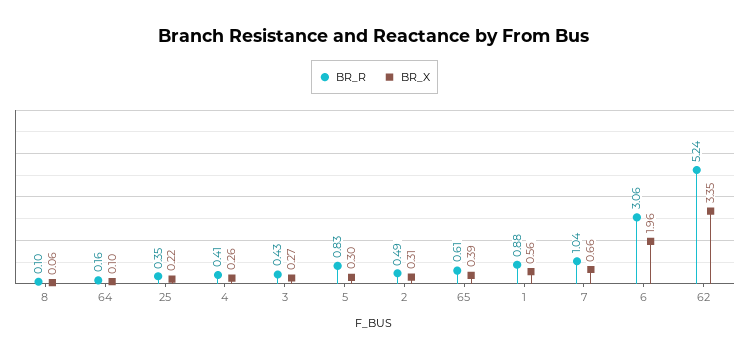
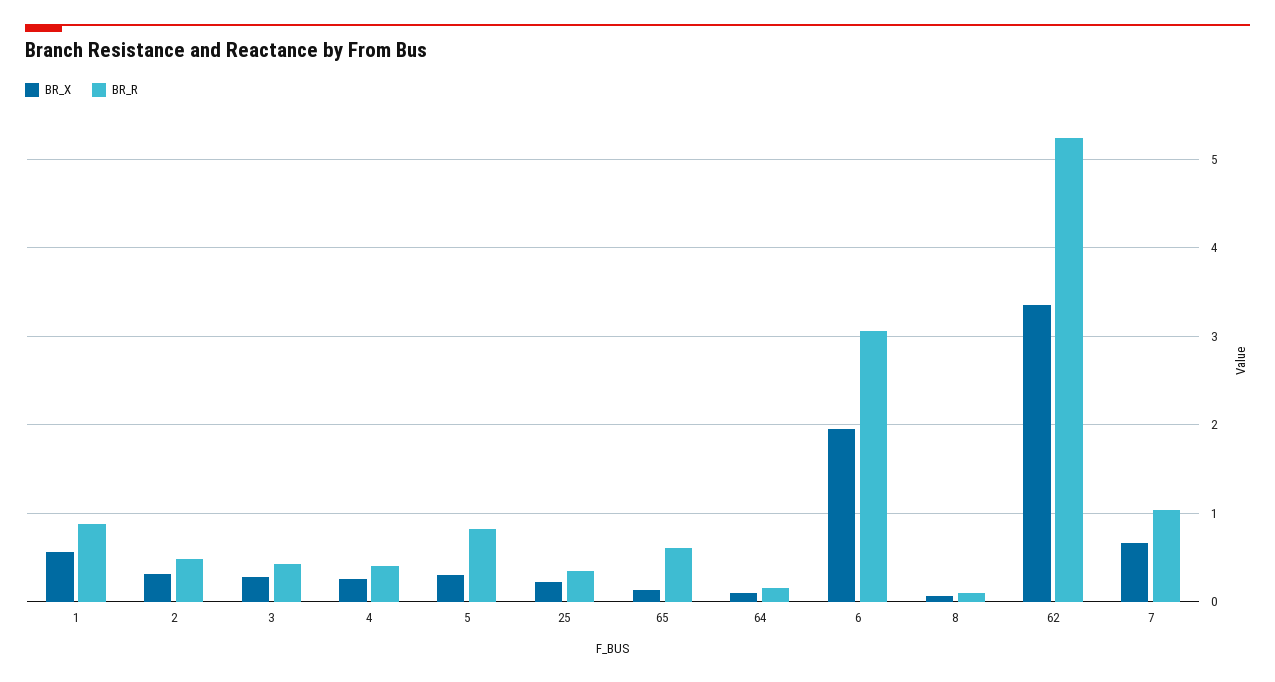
BR_X, 65: 0.39 -> 0.1

